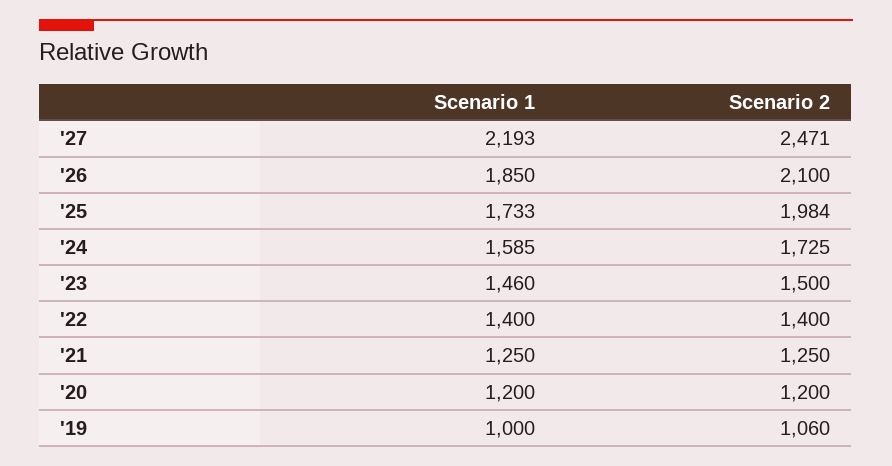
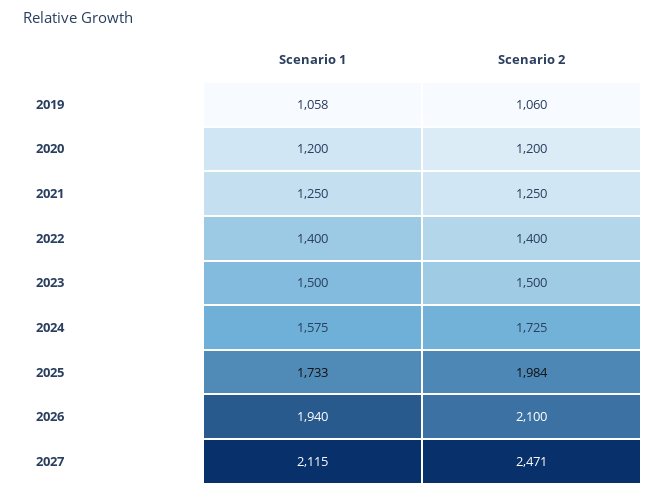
Scenario 1, '27: 2193 -> 2115
Scenario 1, '26: 1850 -> 1940
Scenario 1, '24: 1585 -> 1575
Scenario 1, '23: 1460 -> 1500
Scenario 1, '19: 1000 -> 1058

